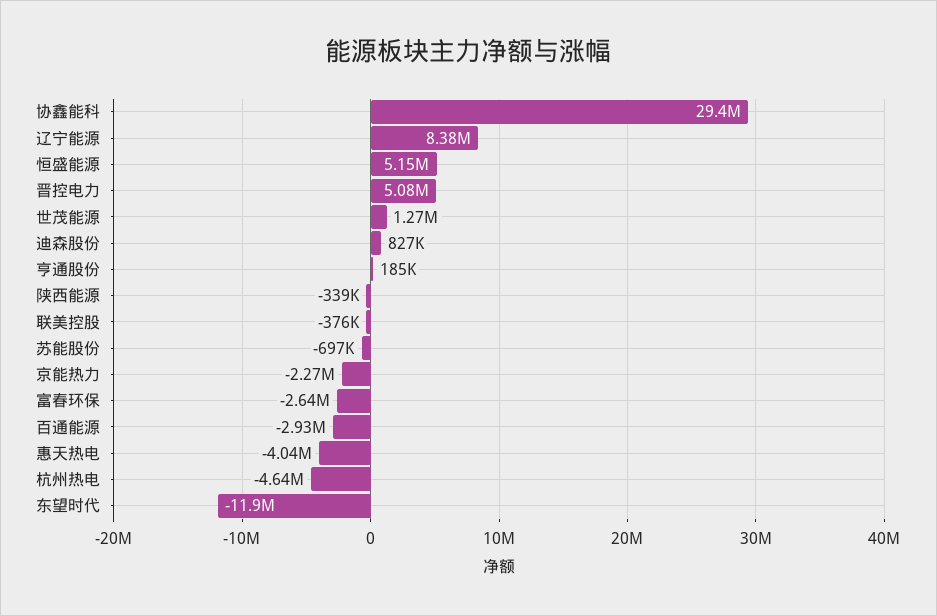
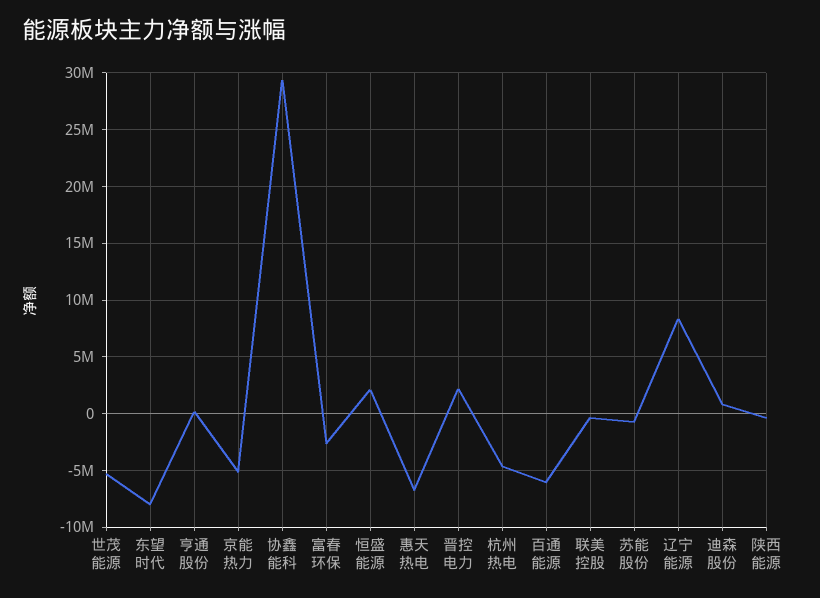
恒盛能源: 5150000 -> 2000000
晋控电力: 5080000 -> 2000000
世茂能源: 1270000 -> -5000000
京能热力: -2270000 -> -5000000
百通能源: -2930000 -> -6000000
惠天热电: -4040000 -> -7000000
东望时代: -11900000 -> -8000000

